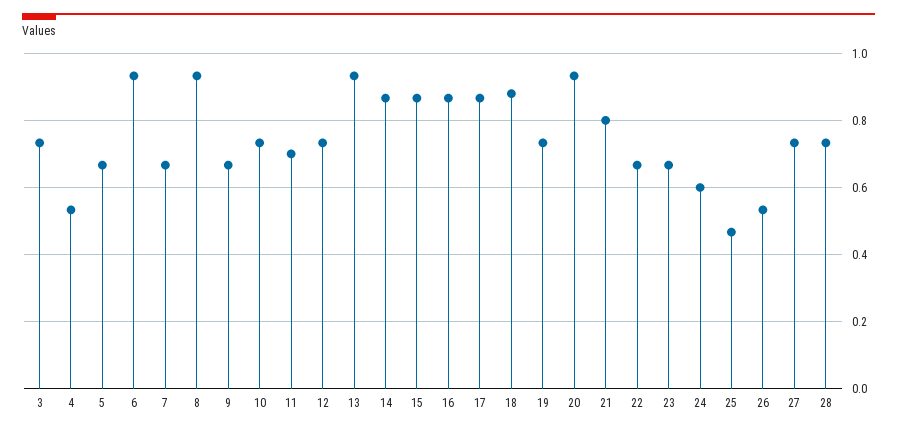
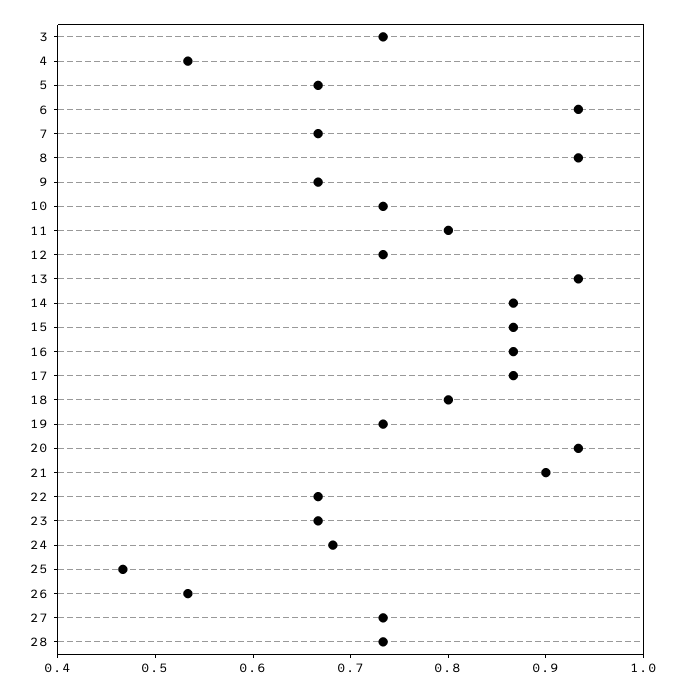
11: 0.7 -> 0.8
18: 0.88 -> 0.8
21: 0.8 -> 0.9
24: 0.6 -> 0.68

